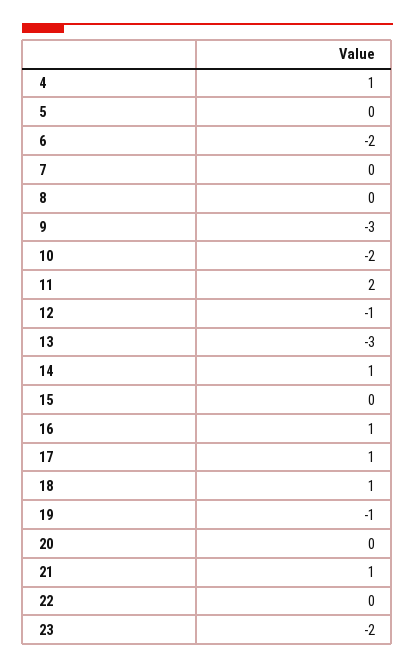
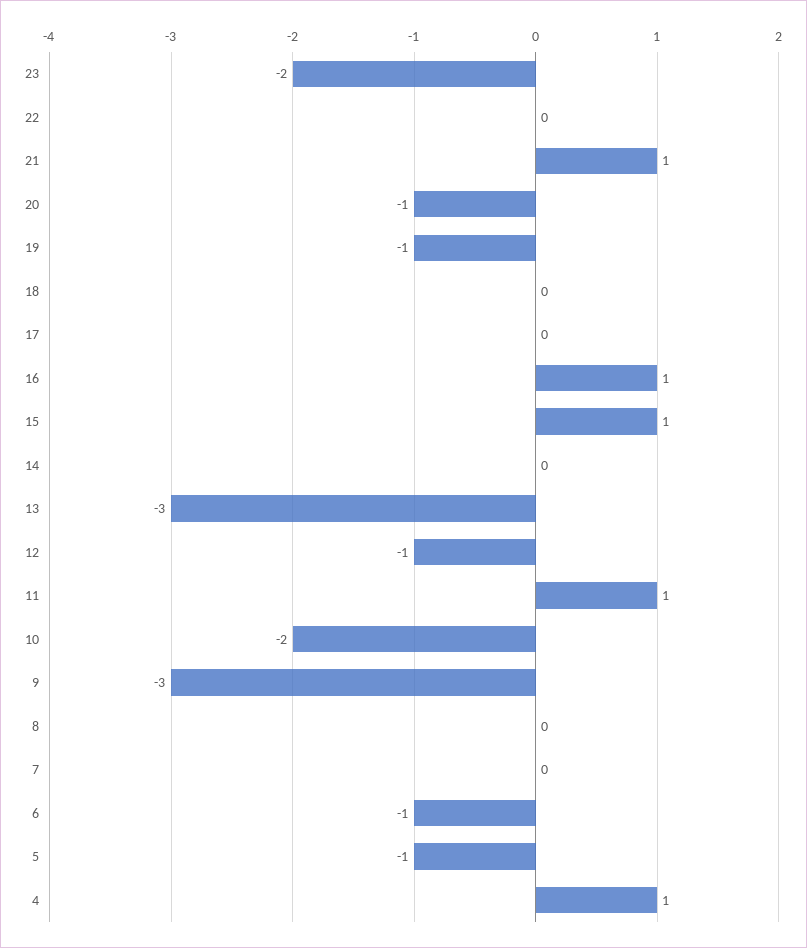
5: 0 -> -1
6: -2 -> -1
11: 2 -> 1
14: 1 -> 0
15: 0 -> 1
17: 1 -> 0
18: 1 -> 0
20: 0 -> -1

